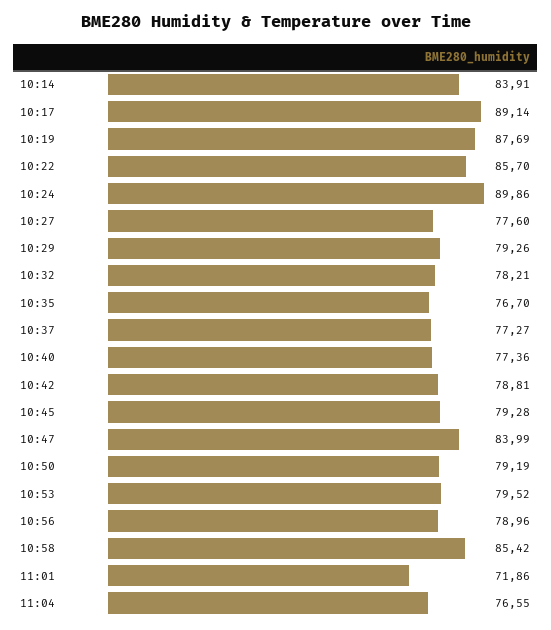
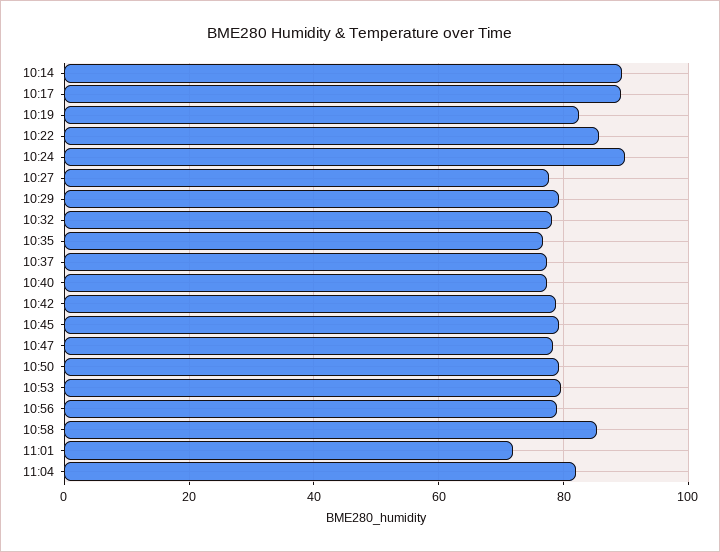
10:14: 83.91 -> 90
10:19: 87.69 -> 82
10:47: 83.99 -> 78
11:04: 76.55 -> 82

